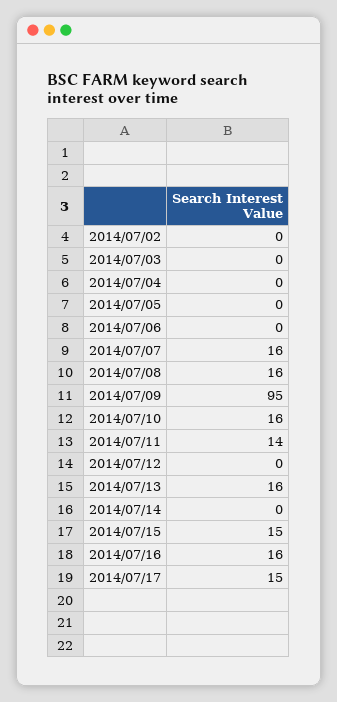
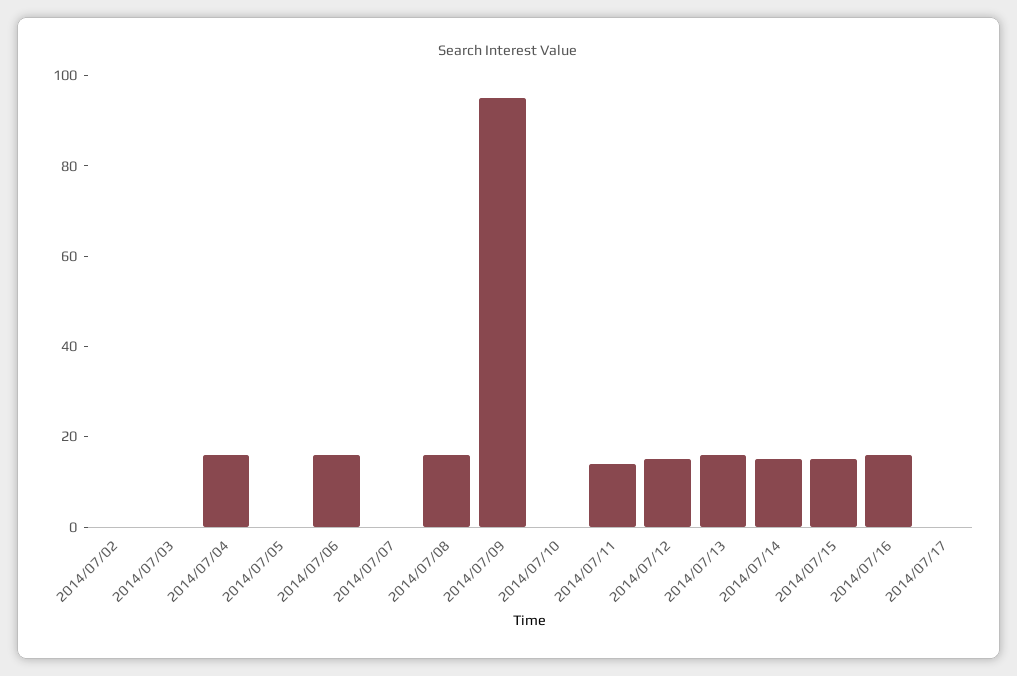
2014/07/04: 0 -> 15
2014/07/06: 0 -> 15
2014/07/07: 16 -> 0
2014/07/10: 16 -> 0
2014/07/12: 0 -> 15
2014/07/14: 0 -> 15
2014/07/17: 15 -> 0

